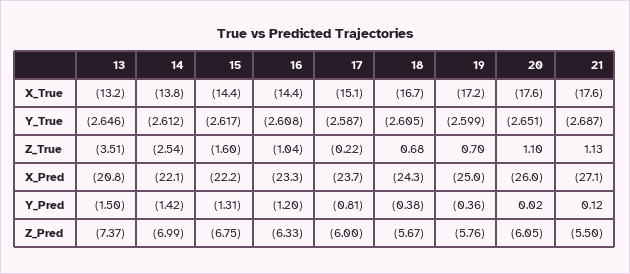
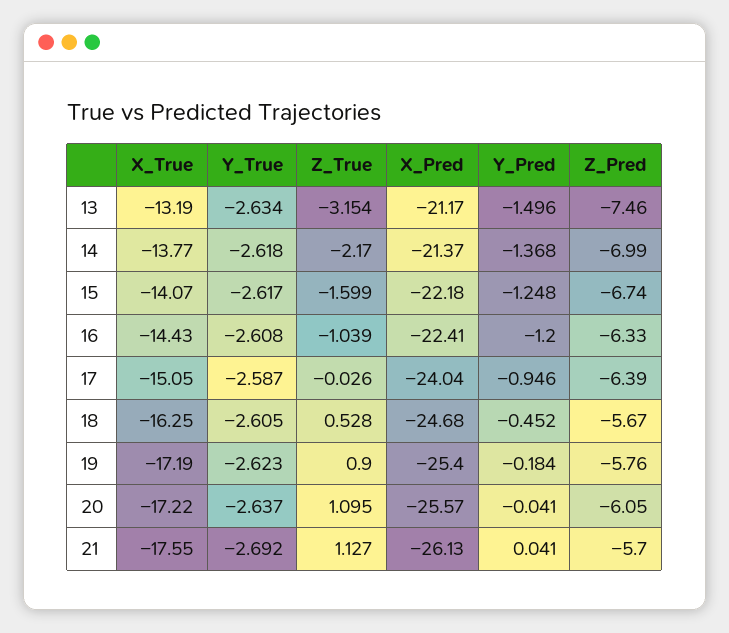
15, X_True: -14.4 -> -14.07
18, X_True: -16.7 -> -16.25
20, X_True: -17.6 -> -17.22
13, Y_True: -2.646 -> -2.634
14, Y_True: -2.612 -> -2.618
19, Y_True: -2.599 -> -2.623
20, Y_True: -2.651 -> -2.637
21, Y_True: -2.687 -> -2.692
13, Z_True: -3.51 -> -3.154
14, Z_True: -2.54 -> -2.17
17, Z_True: -0.22 -> -0.026
18, Z_True: 0.68 -> 0.528
19, Z_True: 0.7 -> 0.9
13, X_Pred: -20.8 -> -21.17
14, X_Pred: -22.1 -> -21.37
16, X_Pred: -23.3 -> -22.41
17, X_Pred: -23.7 -> -24.04
18, X_Pred: -24.3 -> -24.68
19, X_Pred: -25 -> -25.4
20, X_Pred: -26 -> -25.57
21, X_Pred: -27.1 -> -26.13
14, Y_Pred: -1.42 -> -1.368
15, Y_Pred: -1.31 -> -1.248
17, Y_Pred: -0.81 -> -0.946
18, Y_Pred: -0.38 -> -0.452
19, Y_Pred: -0.36 -> -0.184
20, Y_Pred: 0.02 -> -0.041
21, Y_Pred: 0.12 -> 0.041
13, Z_Pred: -7.37 -> -7.46
15, Z_Pred: -6.75 -> -6.74
17, Z_Pred: -6 -> -6.39
21, Z_Pred: -5.5 -> -5.7

